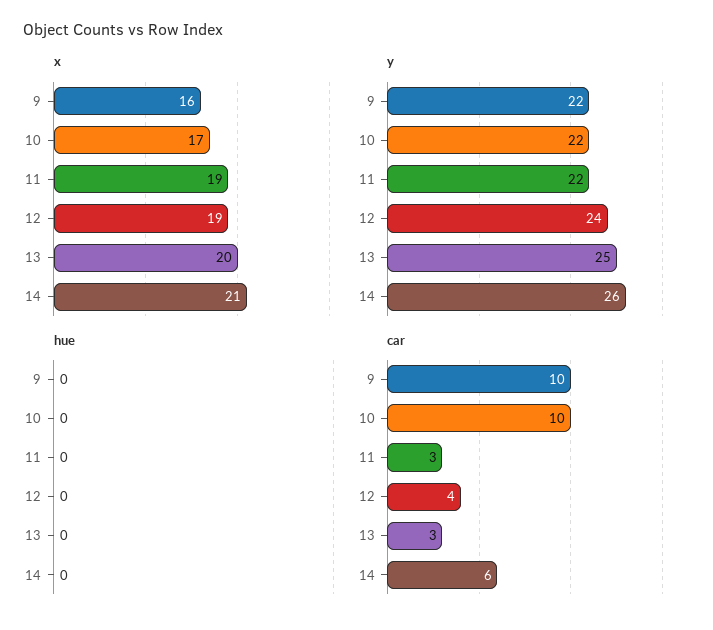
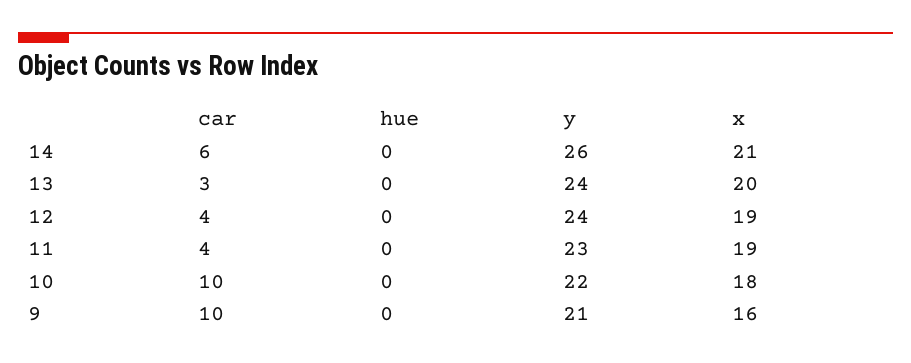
x, 10: 17 -> 18
y, 9: 22 -> 21
y, 11: 22 -> 23
y, 13: 25 -> 24
car, 11: 3 -> 4

